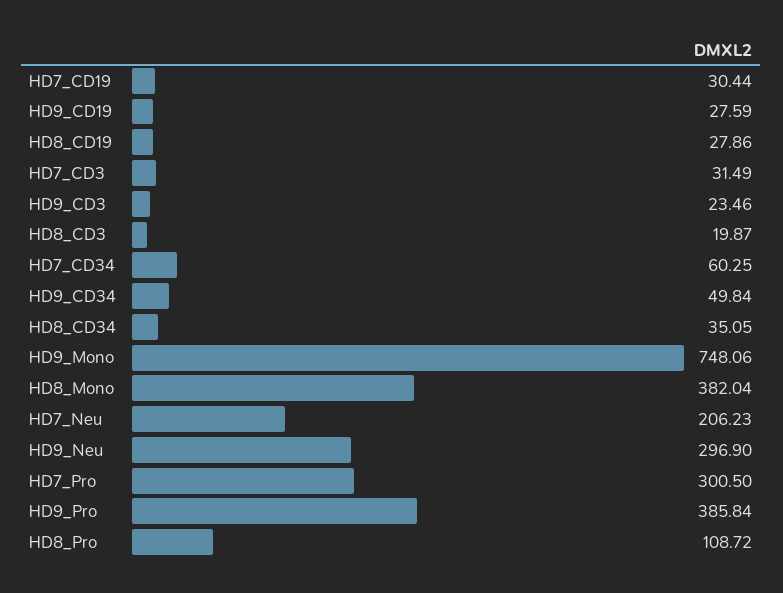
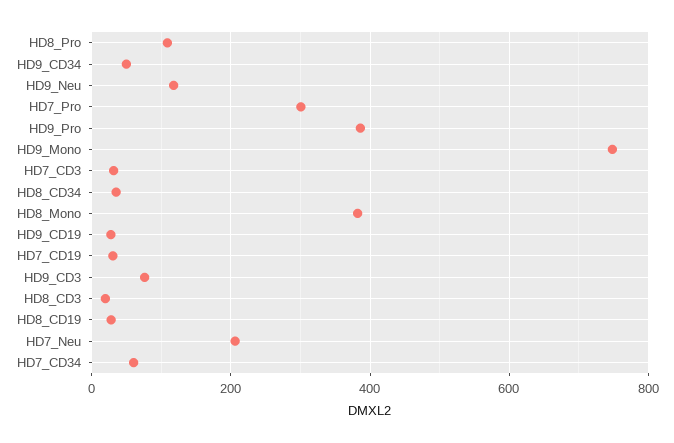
HD9_CD3: 23.46 -> 80
HD9_Neu: 296.9 -> 120

